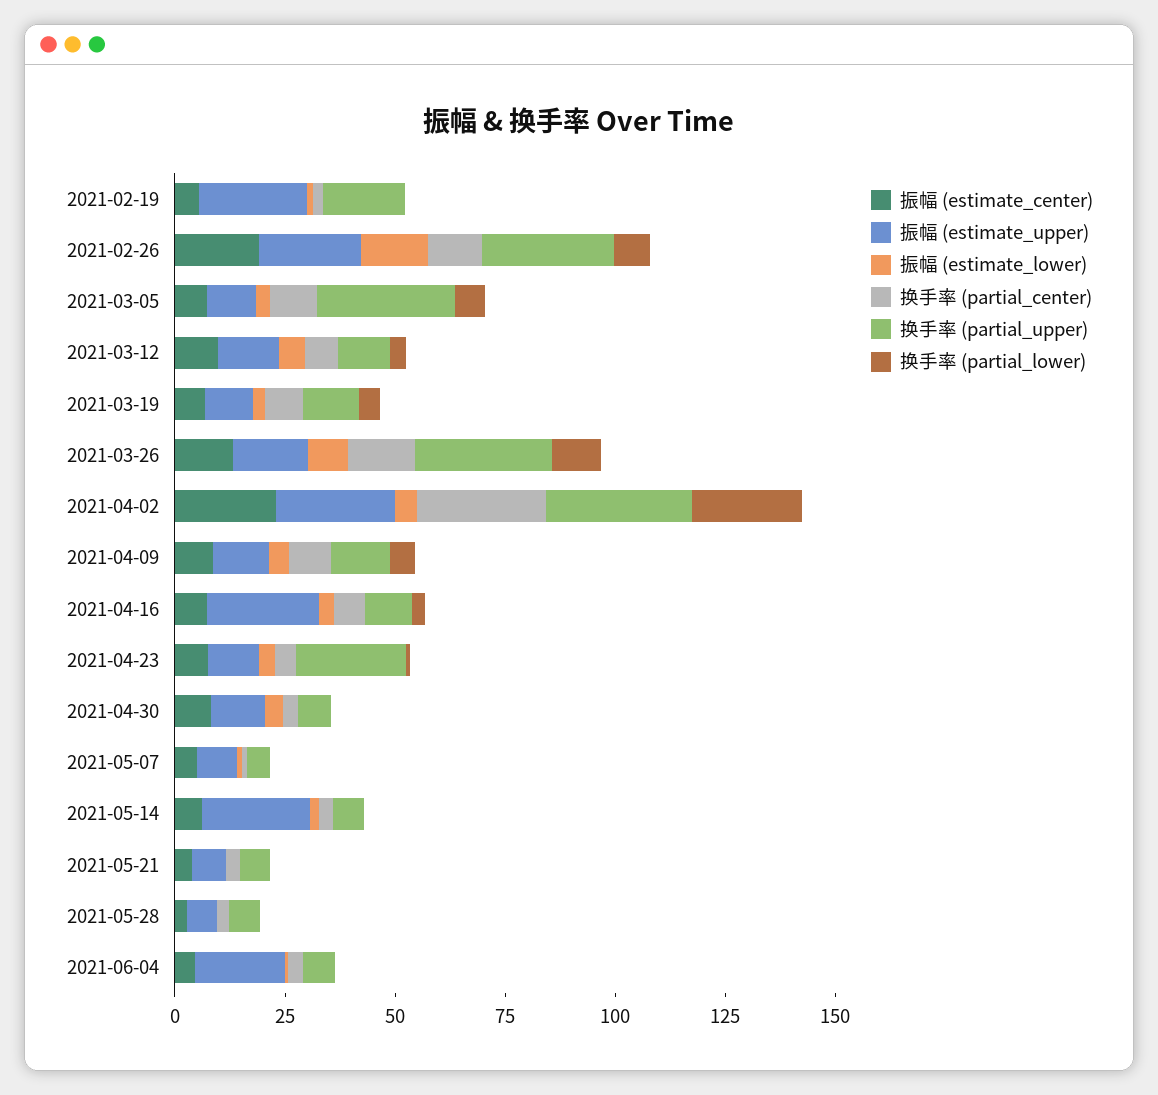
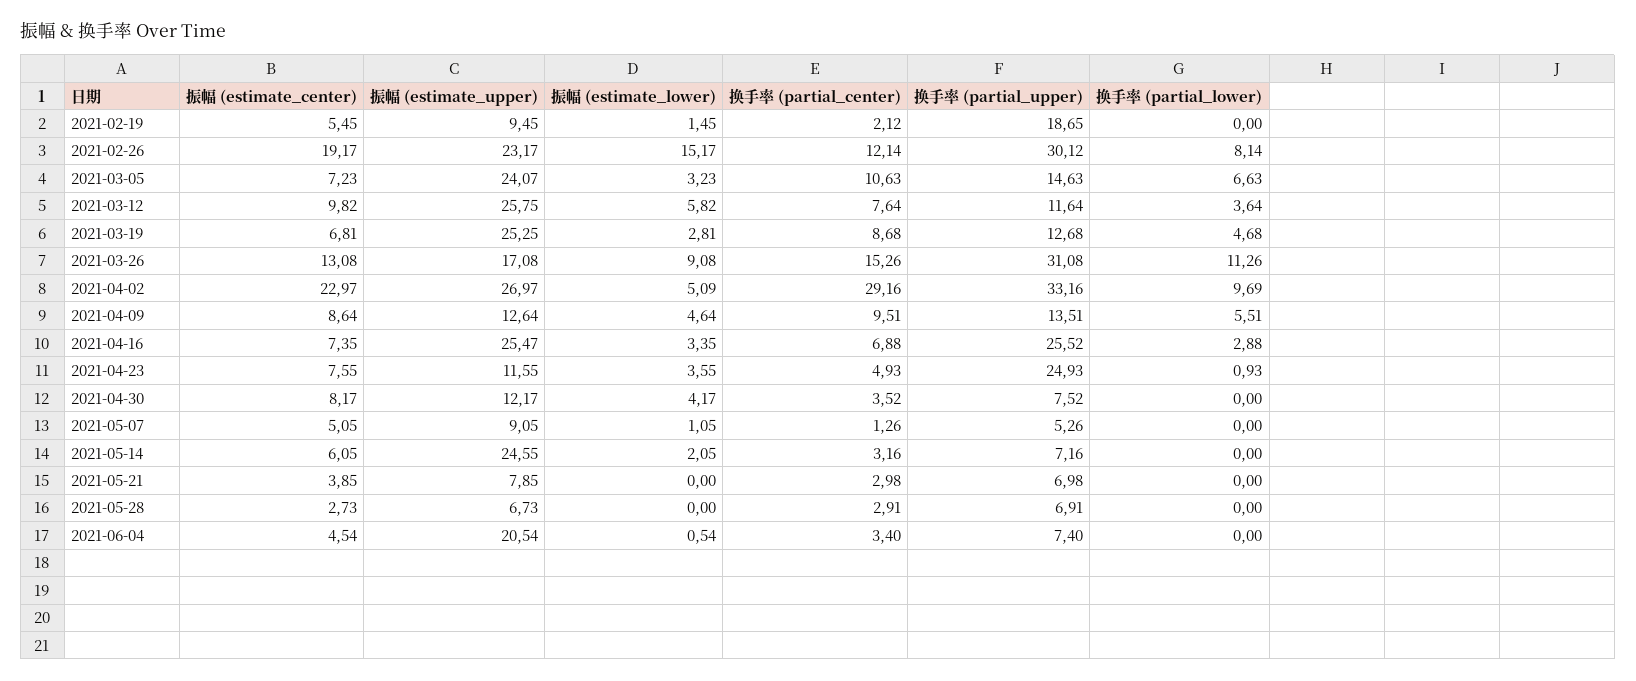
振幅 (estimate_upper), 2021-02-19: 25 -> 9.45
振幅 (estimate_upper), 2021-03-05: 10 -> 24.07
换手率 (partial_upper), 2021-03-05: 30 -> 14.63
振幅 (estimate_upper), 2021-03-12: 15 -> 25.75
振幅 (estimate_upper), 2021-03-19: 10 -> 25.25
换手率 (partial_lower), 2021-04-02: 25 -> 9.69
换手率 (partial_upper), 2021-04-16: 10 -> 25.52

